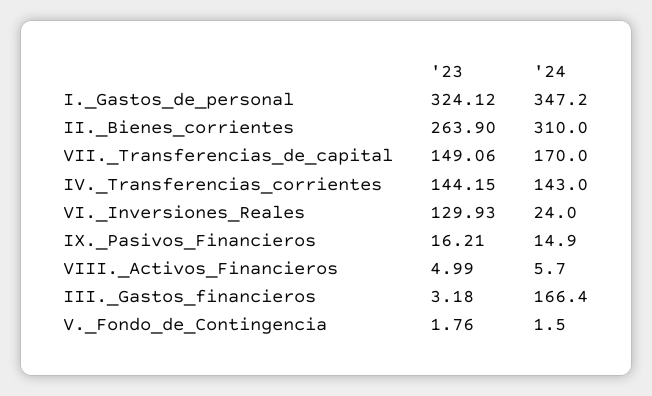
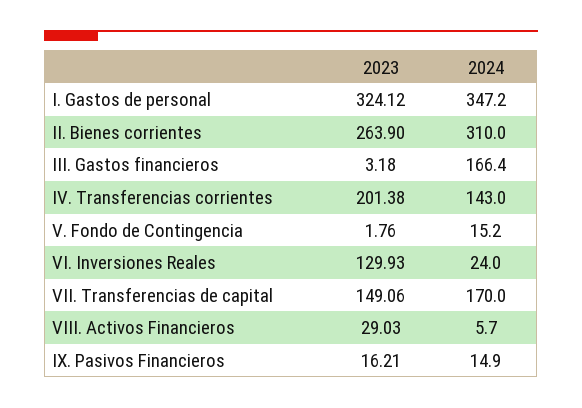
'23, IV._Transferencias_corrientes: 144.15 -> 201.38
'23, VIII._Activos_Financieros: 4.99 -> 29.03
'24, V._Fondo_de_Contingencia: 1.5 -> 15.2

